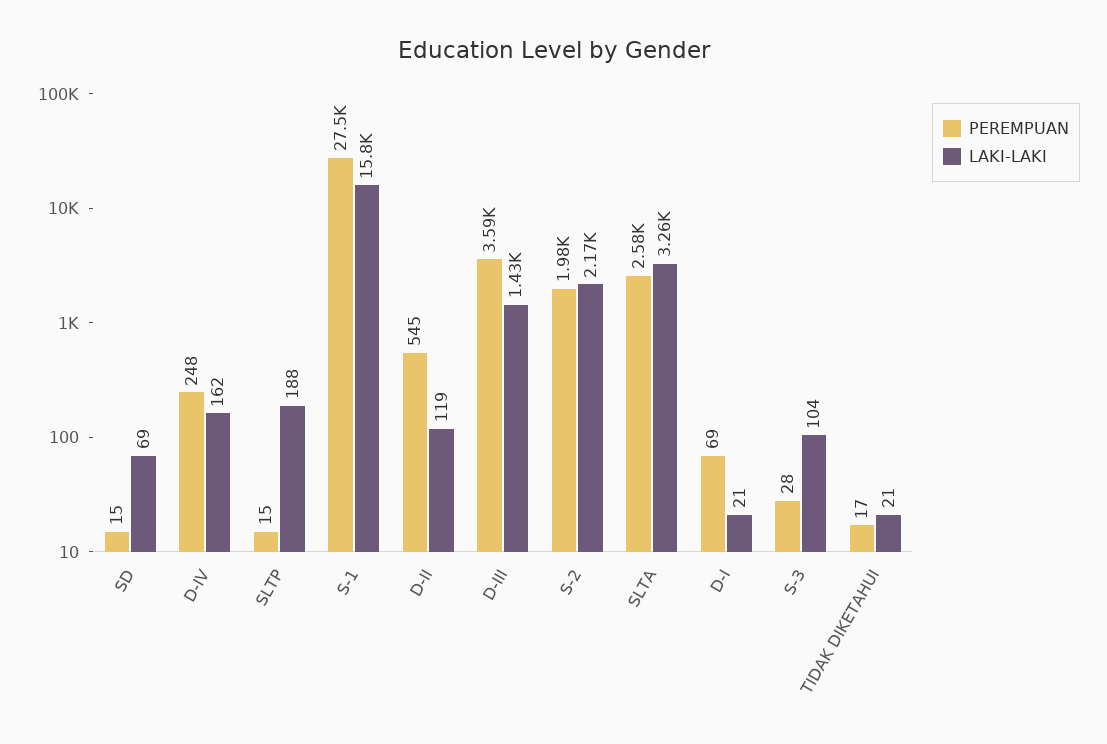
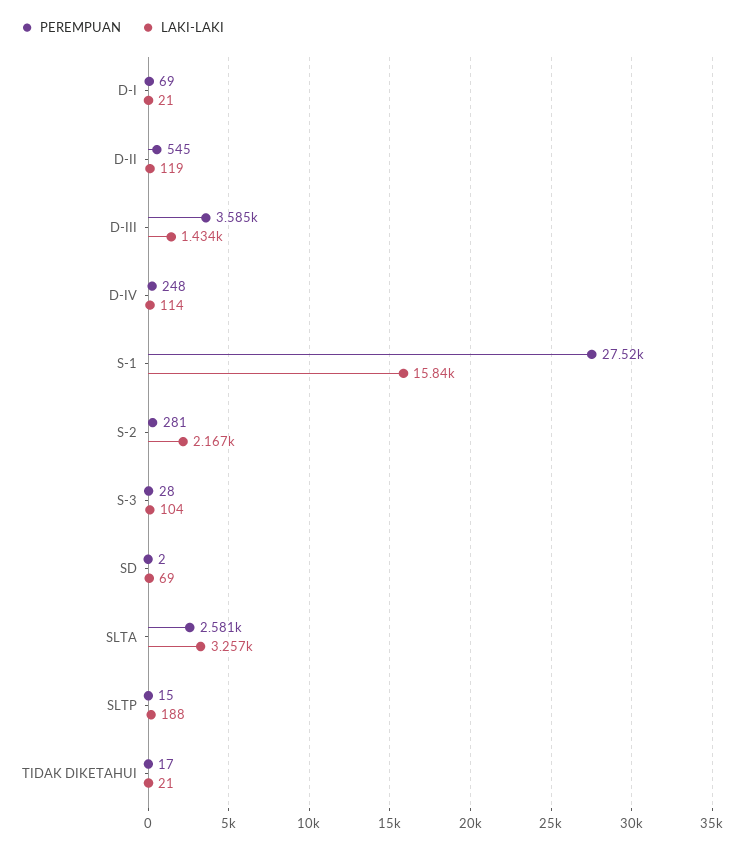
PEREMPUAN, SD: 15 -> 2
LAKI-LAKI, D-IV: 162 -> 114
PEREMPUAN, S-2: 1980 -> 281

